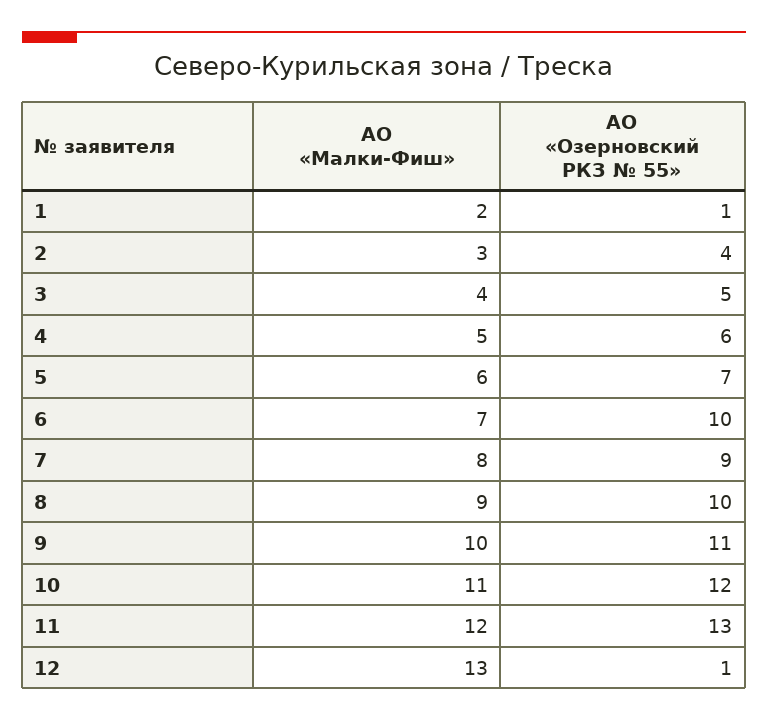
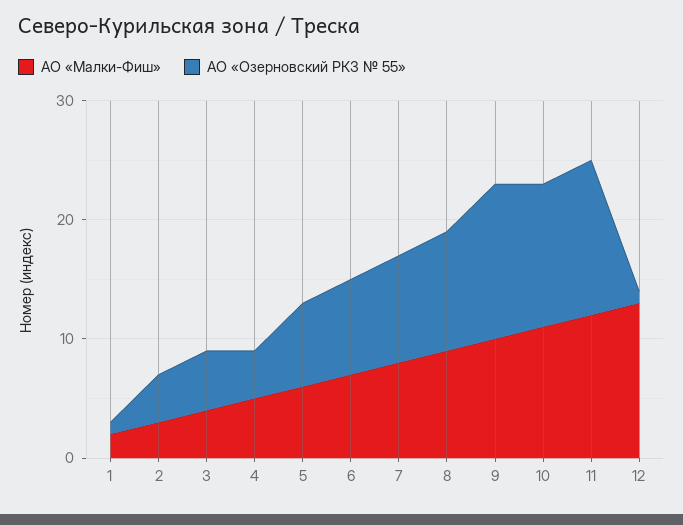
АО «Озерновский РКЗ № 55», 4: 6 -> 4
АО «Озерновский РКЗ № 55», 6: 10 -> 8
АО «Озерновский РКЗ № 55», 9: 11 -> 13

